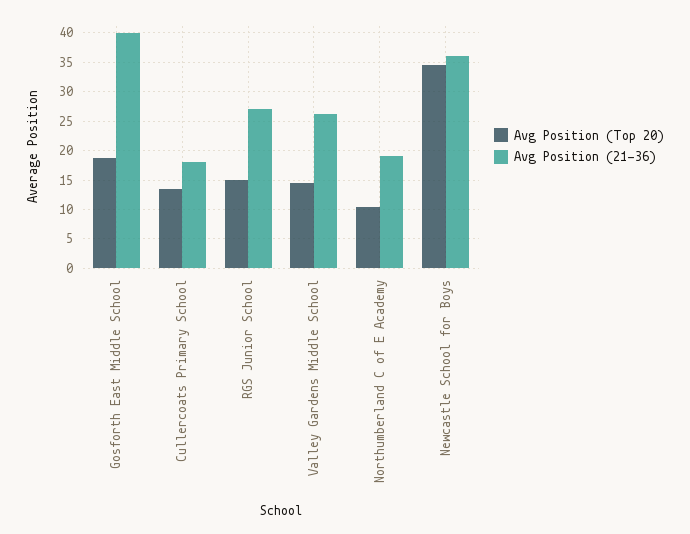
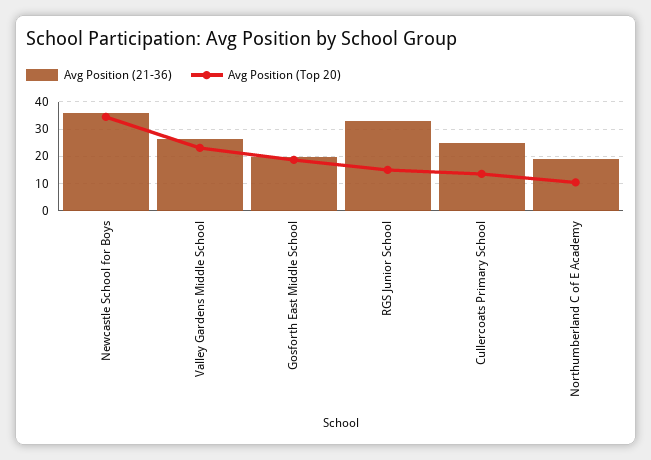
Avg Position (21-36), Gosforth East Middle School: 40 -> 20
Avg Position (21-36), Cullercoats Primary School: 17.5 -> 25
Avg Position (21-36), RGS Junior School: 27.5 -> 32.5
Avg Position (Top 20), Valley Gardens Middle School: 15 -> 22.5

